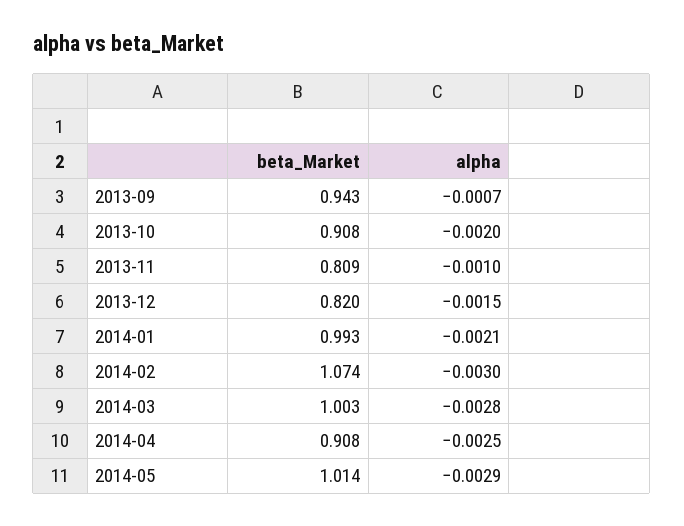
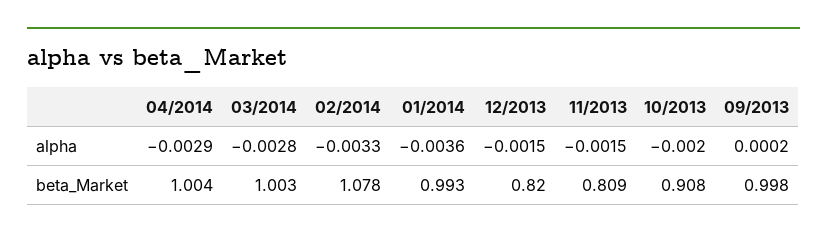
beta_Market, 2013-09: 0.943 -> 0.998
alpha, 2013-09: -0.0007 -> 0.0002
alpha, 2013-11: -0.001 -> -0.0015
alpha, 2014-01: -0.0021 -> -0.0036
beta_Market, 2014-02: 1.074 -> 1.078
alpha, 2014-02: -0.003 -> -0.0033
beta_Market, 2014-04: 0.908 -> 1.004
alpha, 2014-04: -0.0025 -> -0.0029
beta_Market, 2014-05: 1.014 -> none
alpha, 2014-05: -0.0029 -> none

